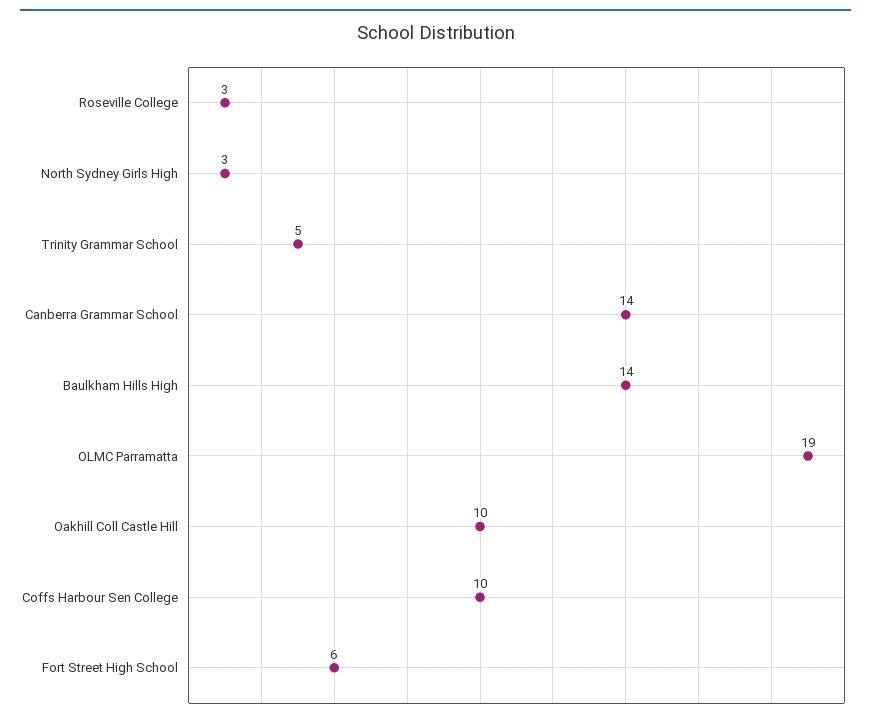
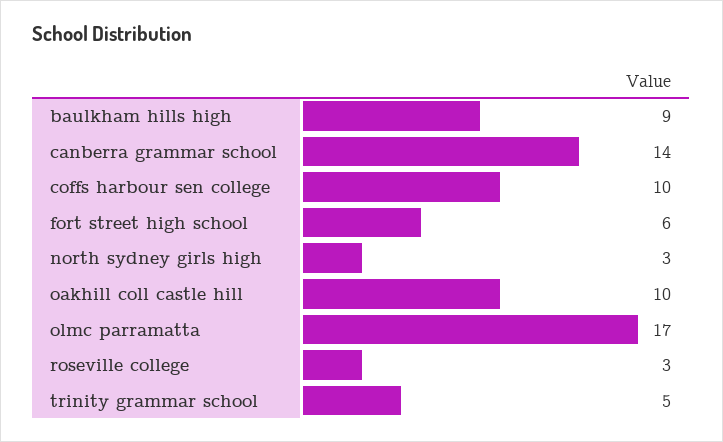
Baulkham Hills High: 14 -> 9
OLMC Parramatta: 19 -> 17

